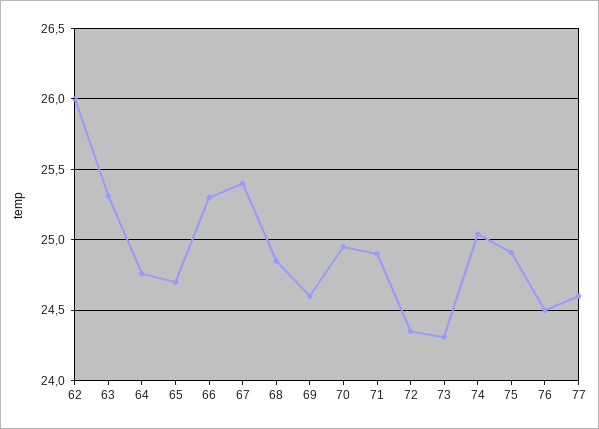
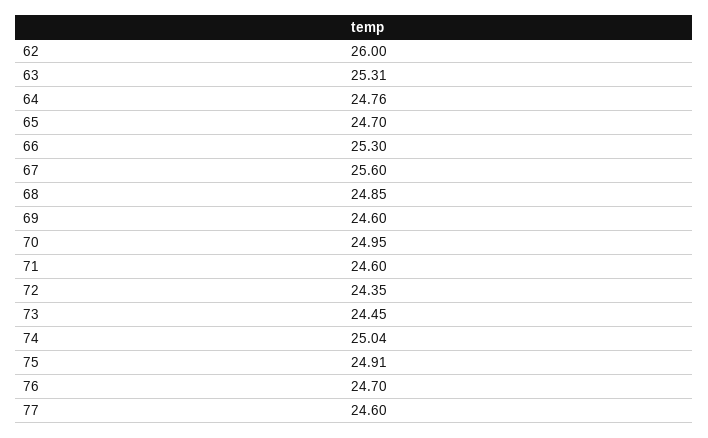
67: 25.4 -> 25.6
71: 24.9 -> 24.6
73: 24.3 -> 24.45
76: 24.5 -> 24.7

